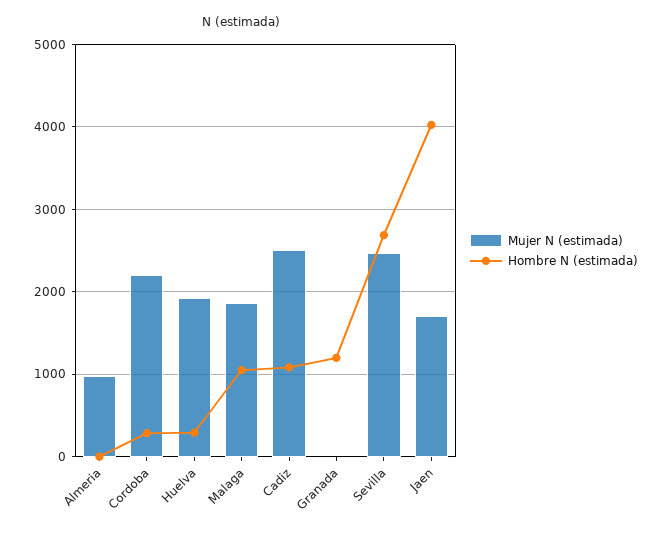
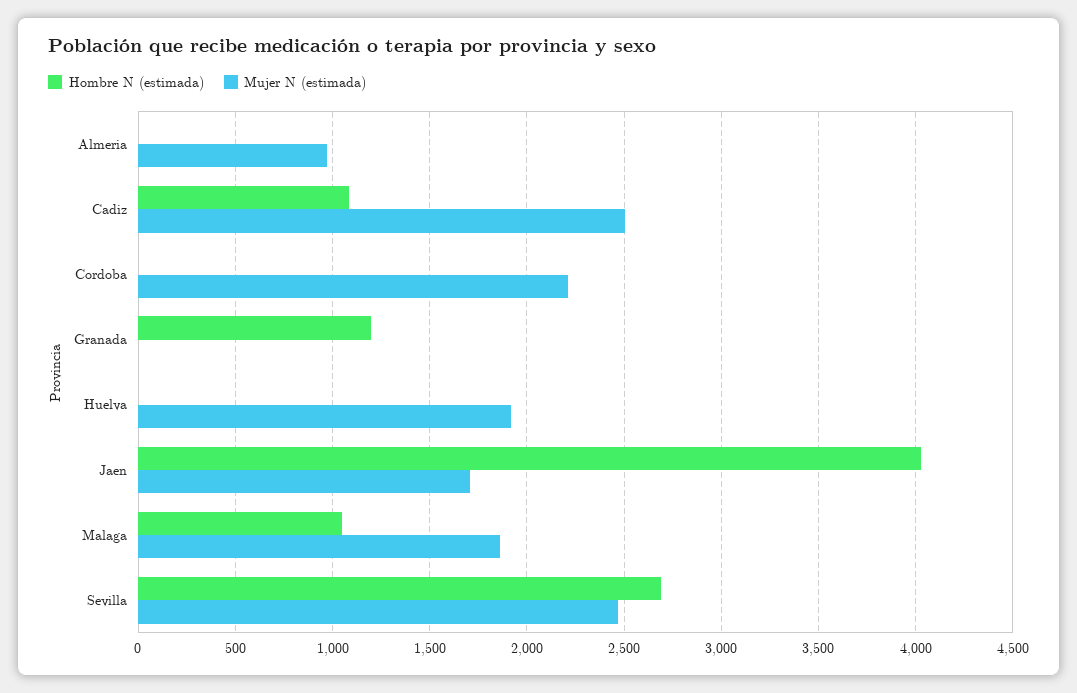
Hombre N (estimada), Cordoba: 300 -> 0
Hombre N (estimada), Huelva: 300 -> 0

